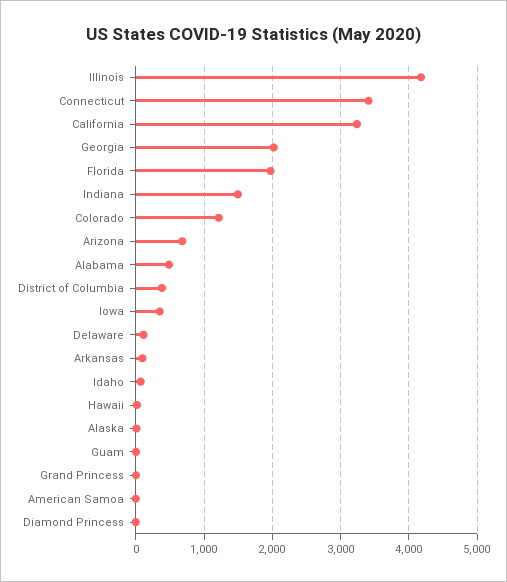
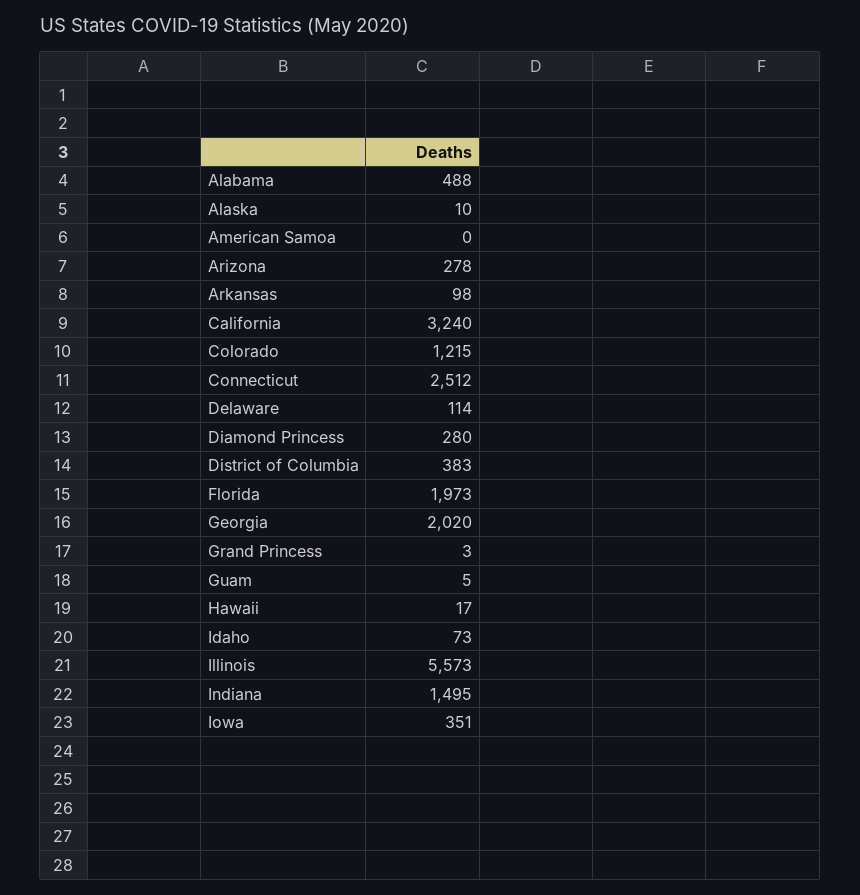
Illinois: 4200 -> 5573
Connecticut: 3400 -> 2512
Arizona: 700 -> 278
Diamond Princess: 0 -> 280

